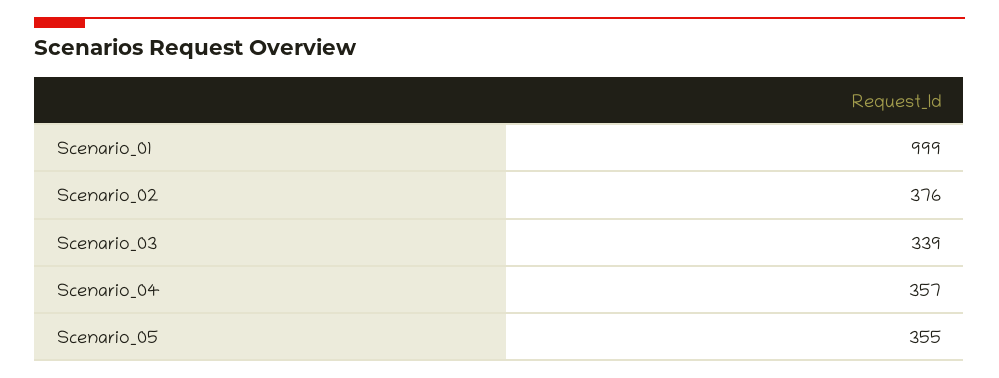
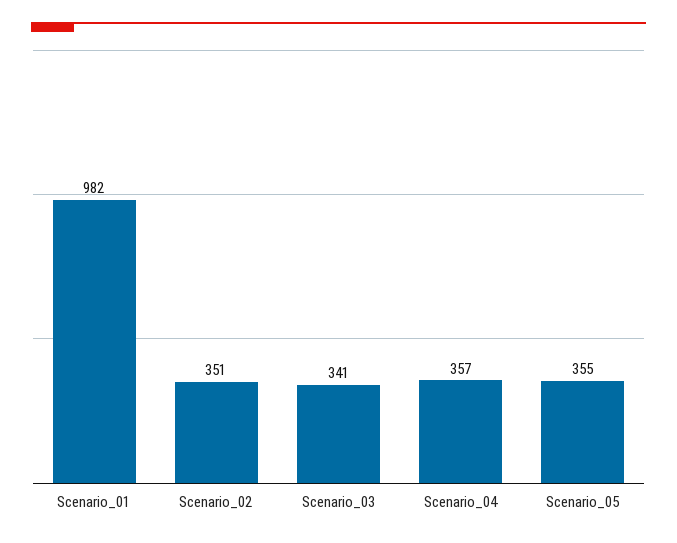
Scenario_01: 999 -> 982
Scenario_02: 376 -> 351
Scenario_03: 339 -> 341

